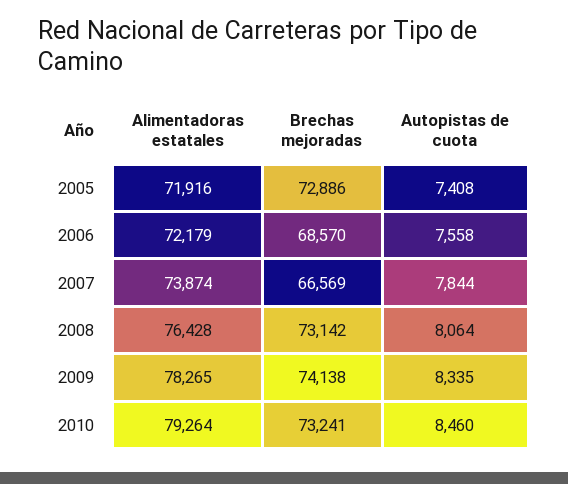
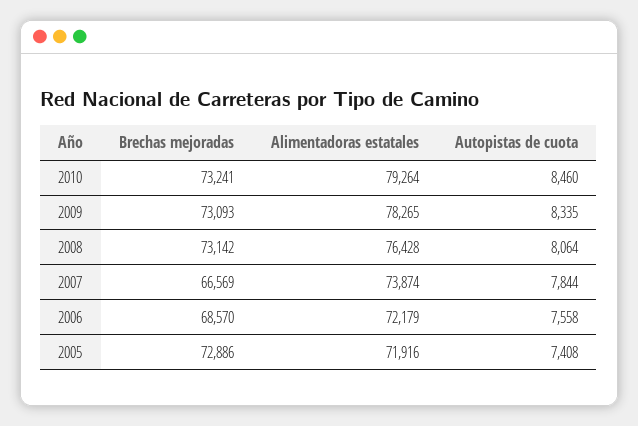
Brechas mejoradas, 2009: 74138 -> 73093

